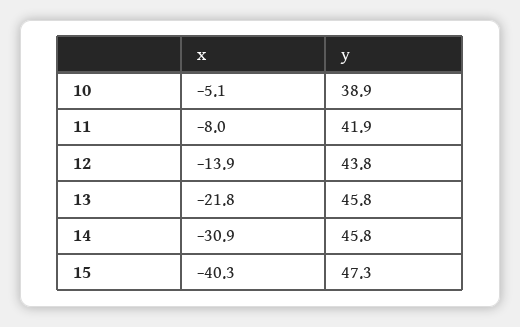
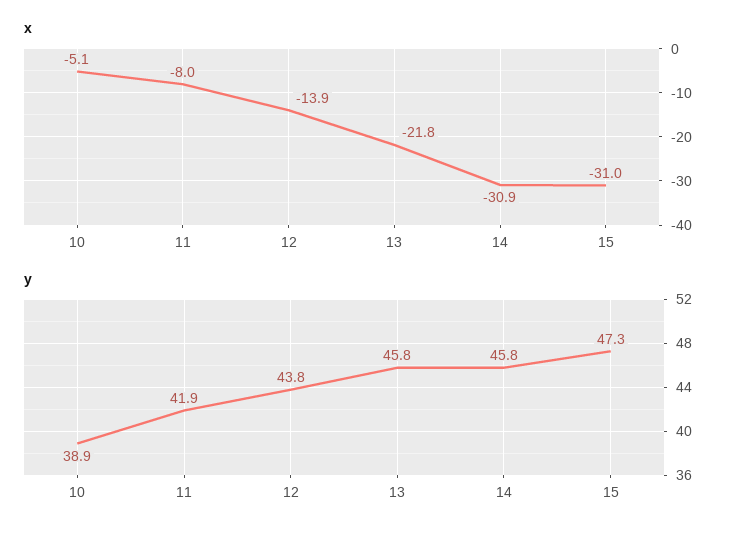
x, 15: -40.3 -> -31

